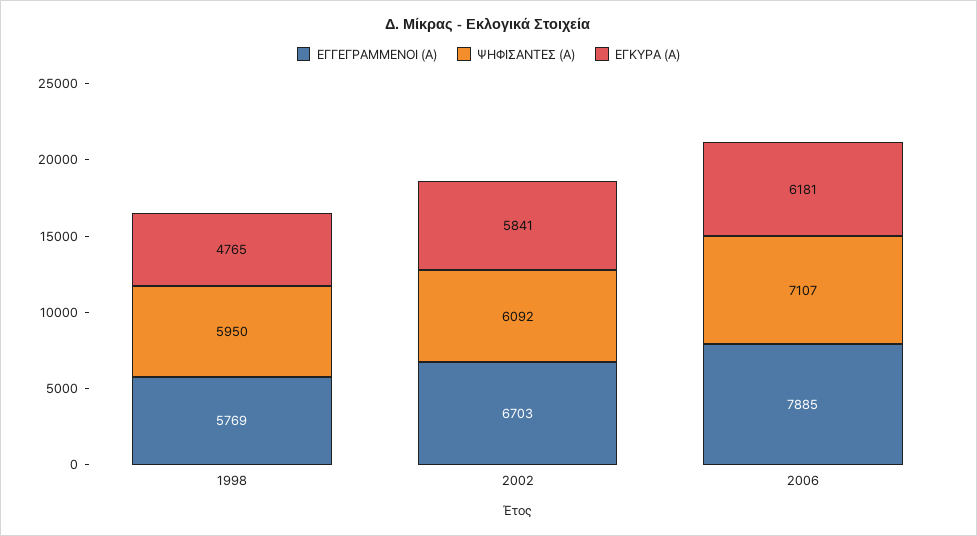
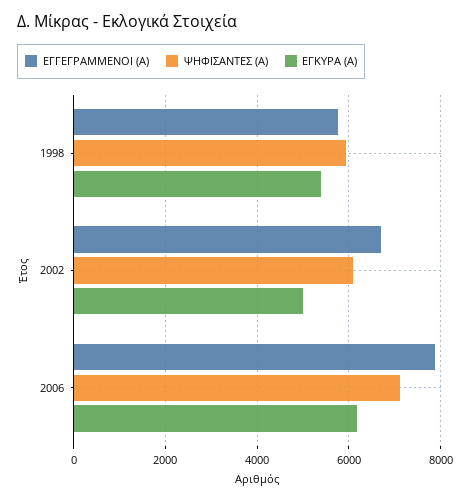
ΕΓΚΥΡΑ (Α), 1998: 4765 -> 5400
ΕΓΚΥΡΑ (Α), 2002: 5841 -> 5000

